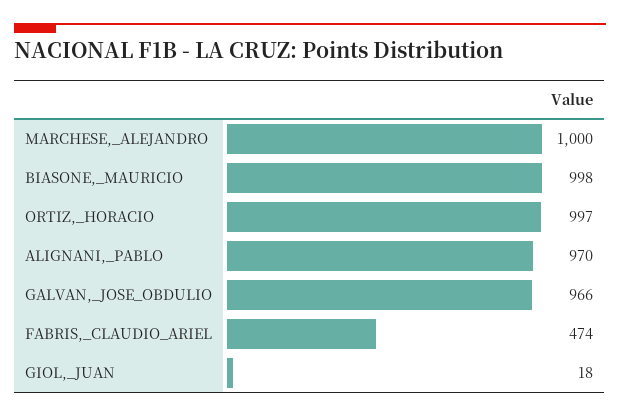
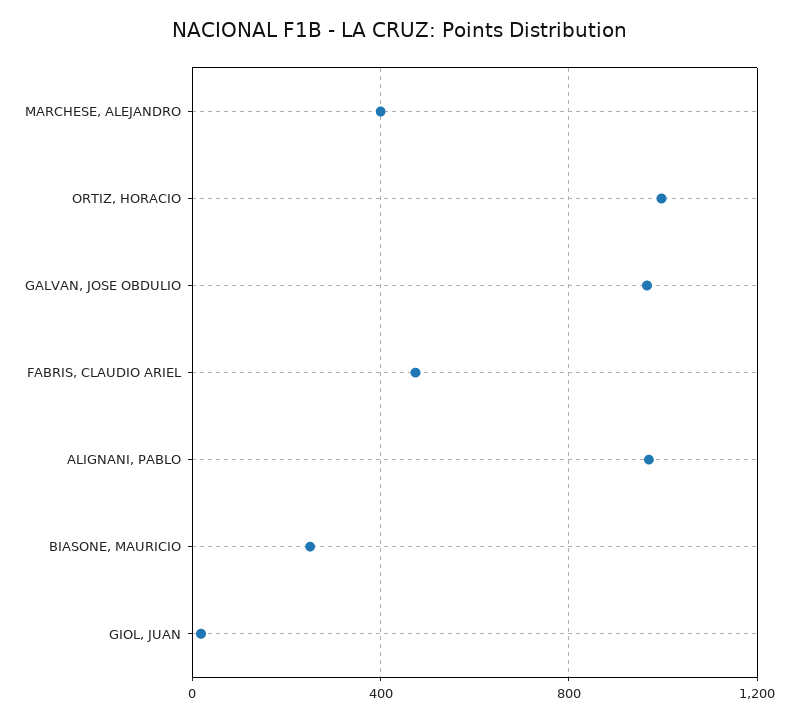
MARCHESE,_ALEJANDRO: 1000 -> 400
BIASONE,_MAURICIO: 998 -> 250

